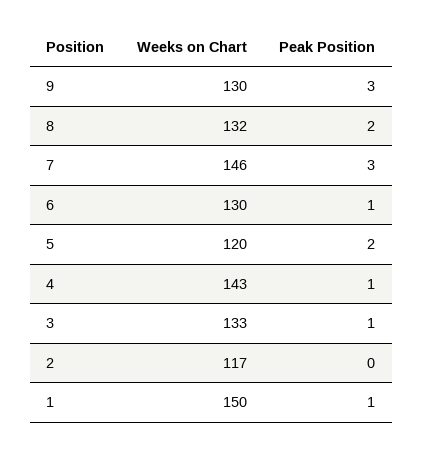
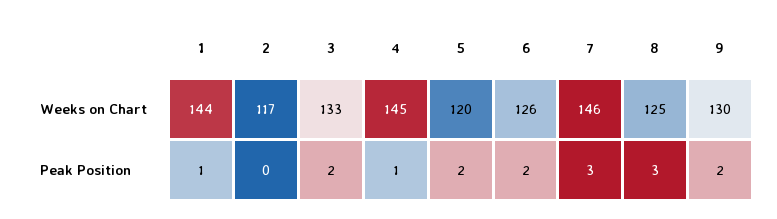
Peak Position, 9: 3 -> 2
Weeks on Chart, 8: 132 -> 125
Peak Position, 8: 2 -> 3
Weeks on Chart, 6: 130 -> 126
Peak Position, 6: 1 -> 2
Weeks on Chart, 4: 143 -> 145
Peak Position, 3: 1 -> 2
Weeks on Chart, 1: 150 -> 144

